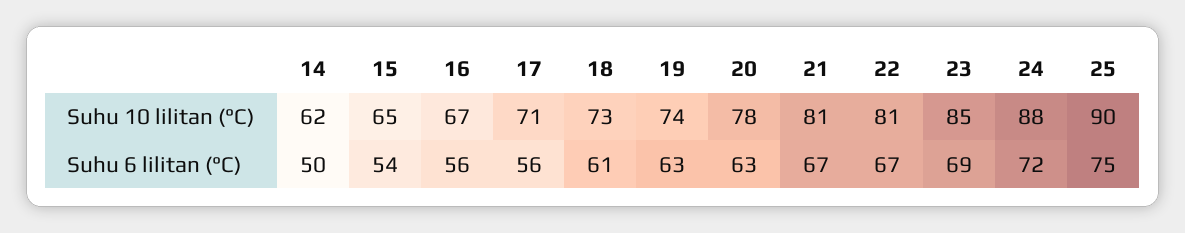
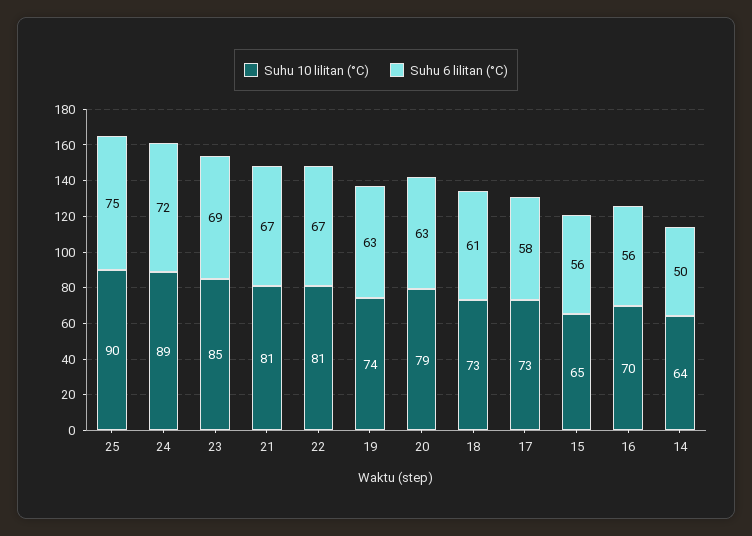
Suhu 10 lilitan (°C), 14: 62 -> 64
Suhu 10 lilitan (°C), 16: 67 -> 70
Suhu 10 lilitan (°C), 17: 71 -> 73
Suhu 10 lilitan (°C), 20: 78 -> 79
Suhu 10 lilitan (°C), 24: 88 -> 89
Suhu 6 lilitan (°C), 15: 54 -> 56
Suhu 6 lilitan (°C), 17: 56 -> 58

